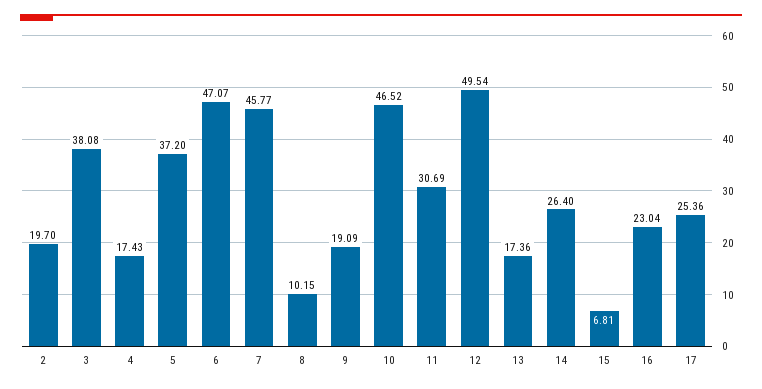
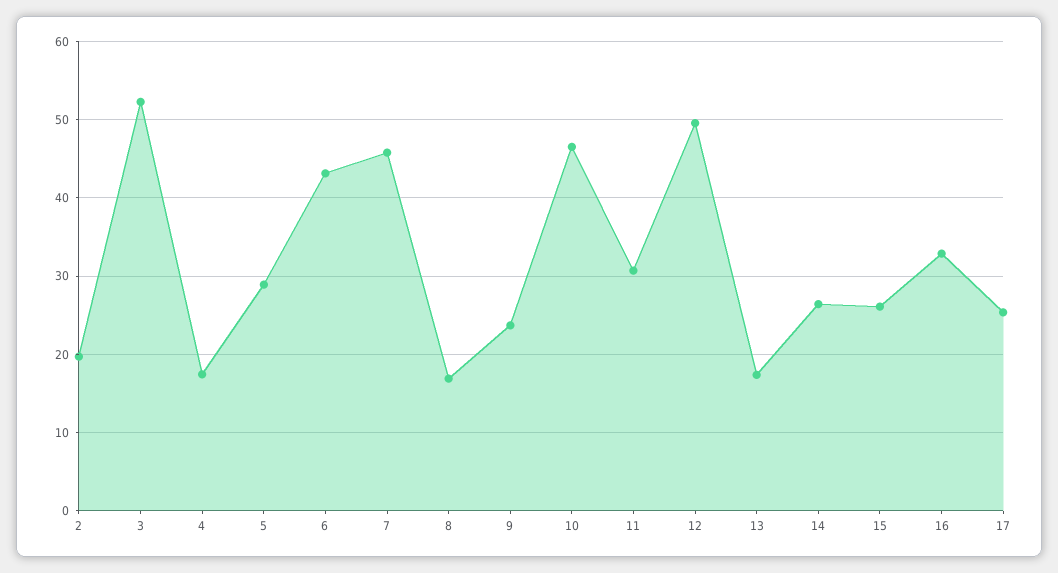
3: 38.08 -> 52
5: 37.2 -> 29
6: 47.07 -> 43
8: 10.15 -> 17
9: 19.09 -> 24
15: 6.81 -> 26
16: 23.04 -> 33

